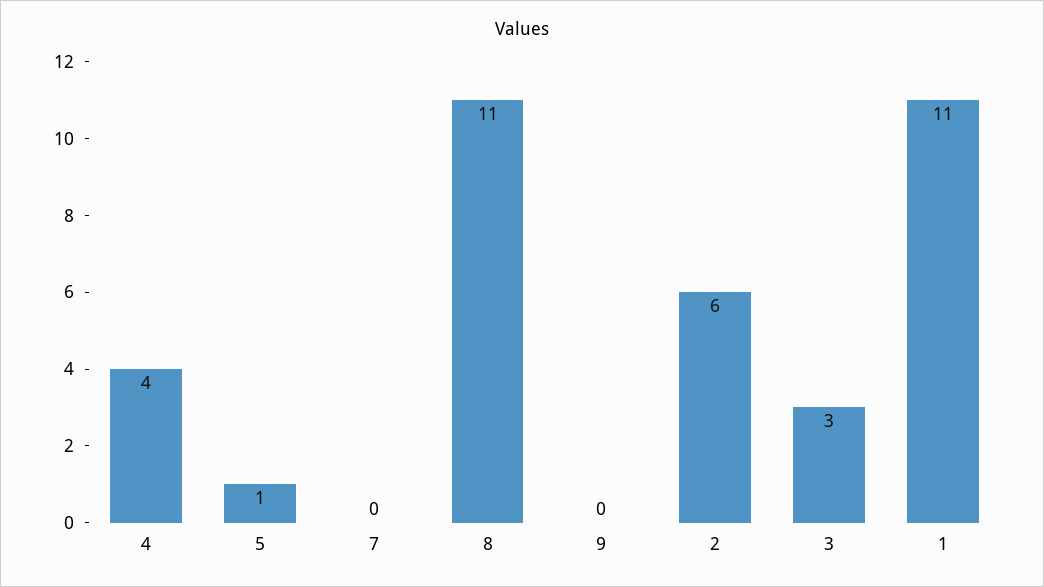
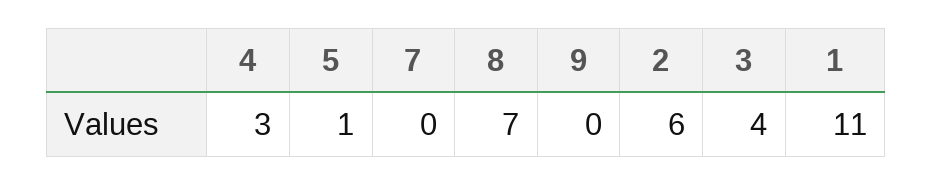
4: 4 -> 3
8: 11 -> 7
3: 3 -> 4

